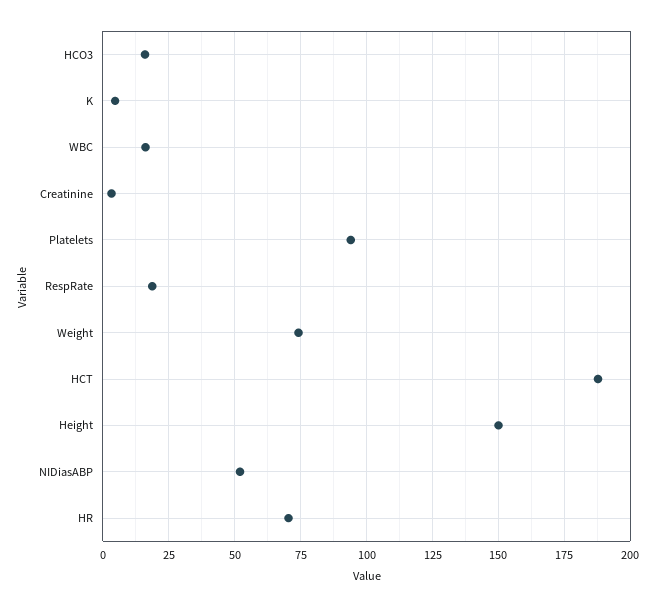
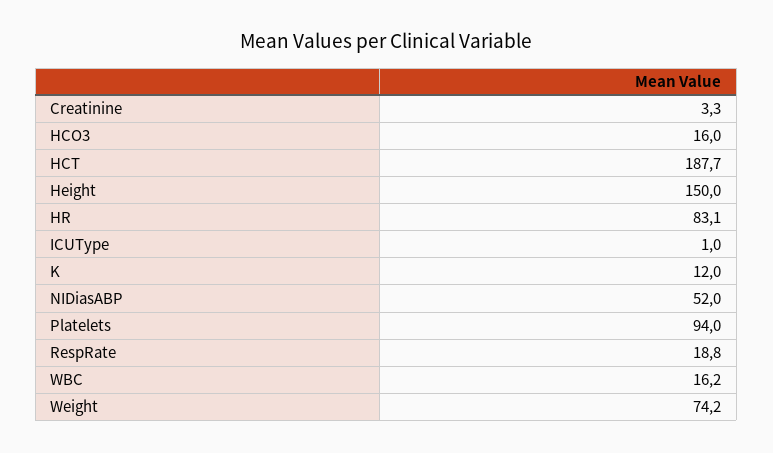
K: 5 -> 12
HR: 70 -> 83.1
ICUType: none -> 1

